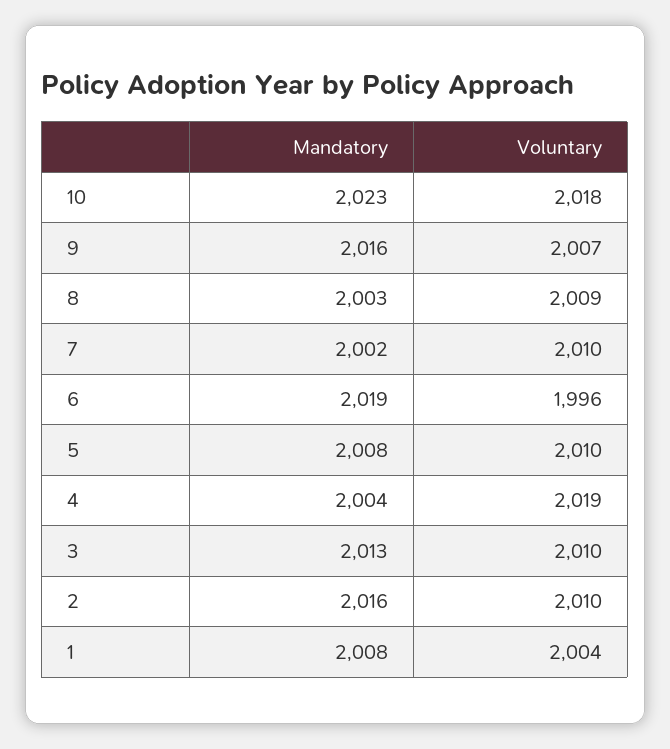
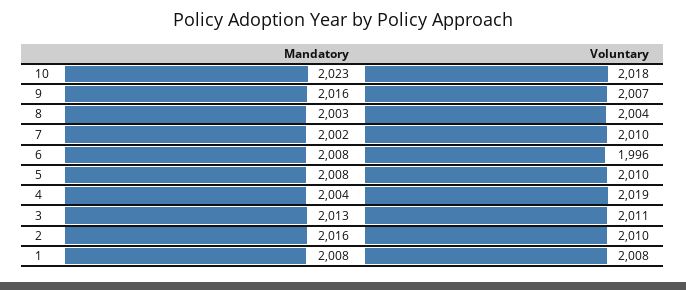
Voluntary, 8: 2009 -> 2004
Mandatory, 6: 2019 -> 2008
Voluntary, 3: 2010 -> 2011
Voluntary, 1: 2004 -> 2008

